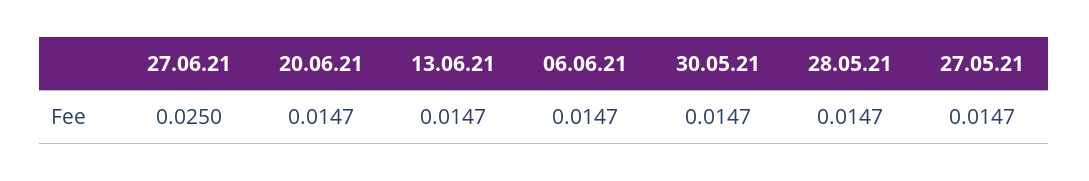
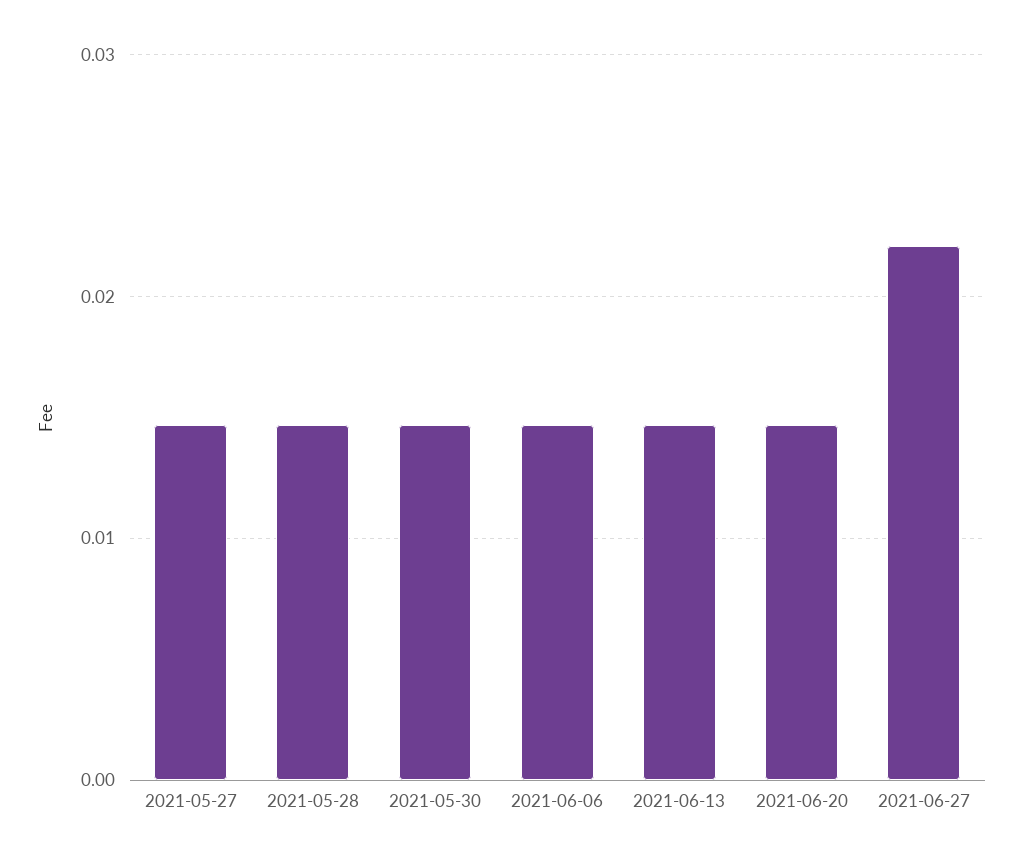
27.06.21: 0.025 -> 0.022

